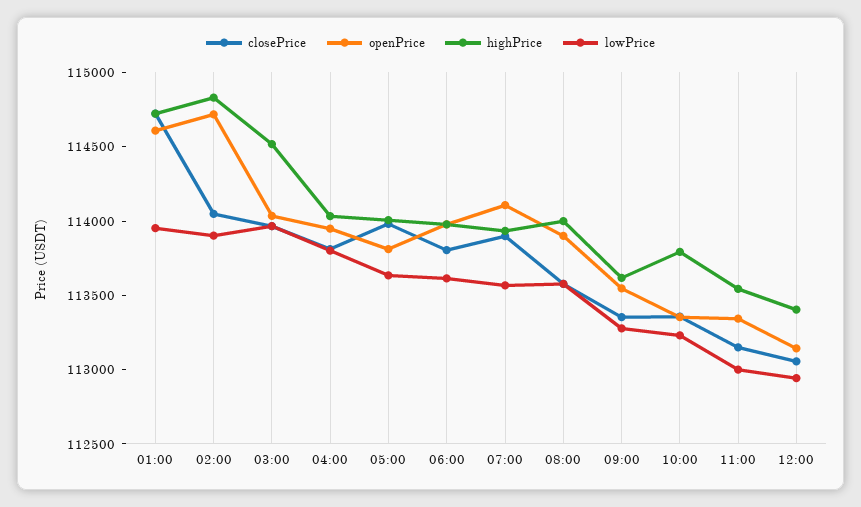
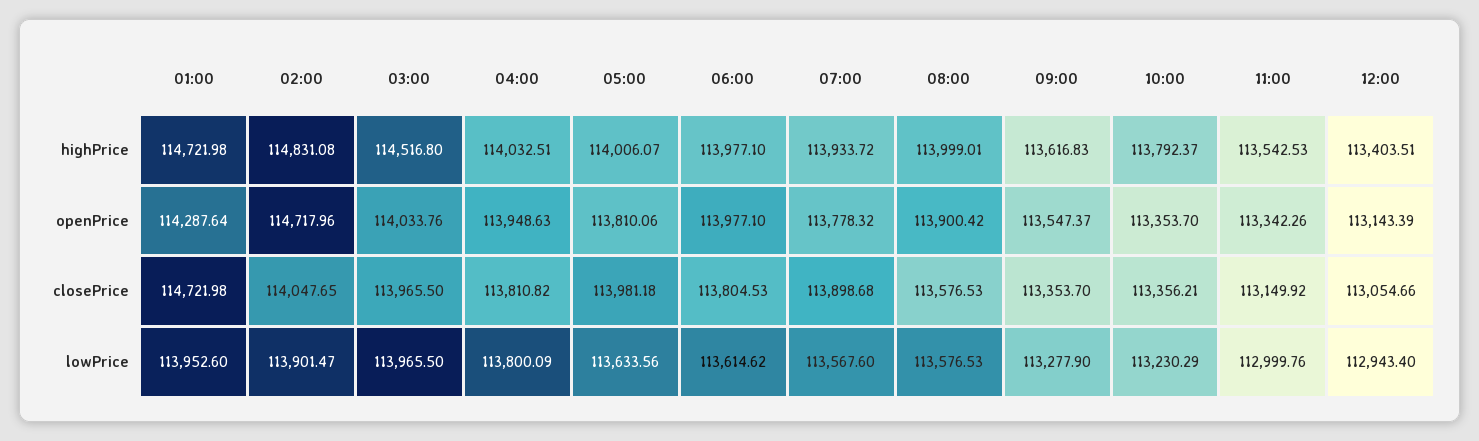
openPrice, 01:00: 114600 -> 114287.64
openPrice, 07:00: 114100 -> 113778.32

